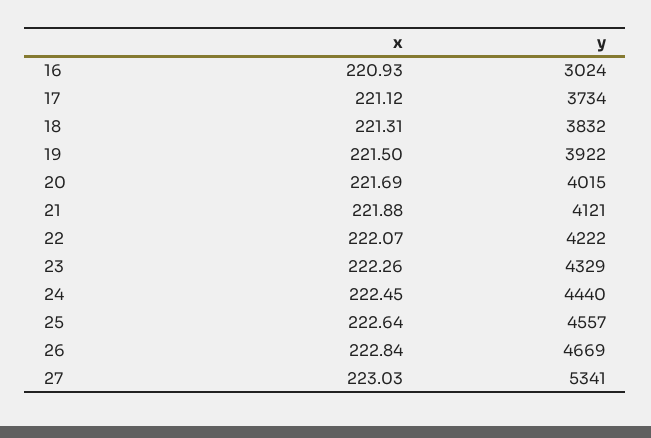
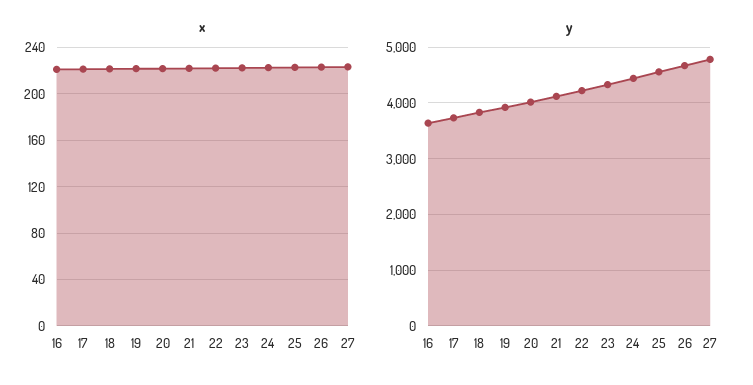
y, 16: 3024 -> 3600
y, 27: 5341 -> 4800

